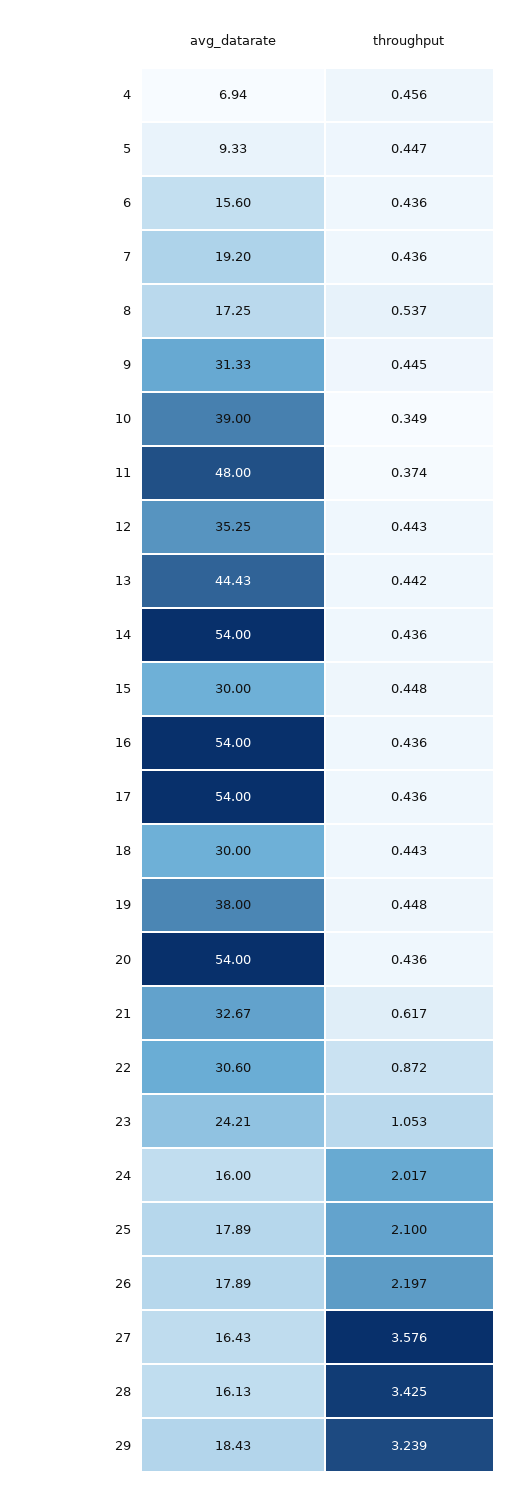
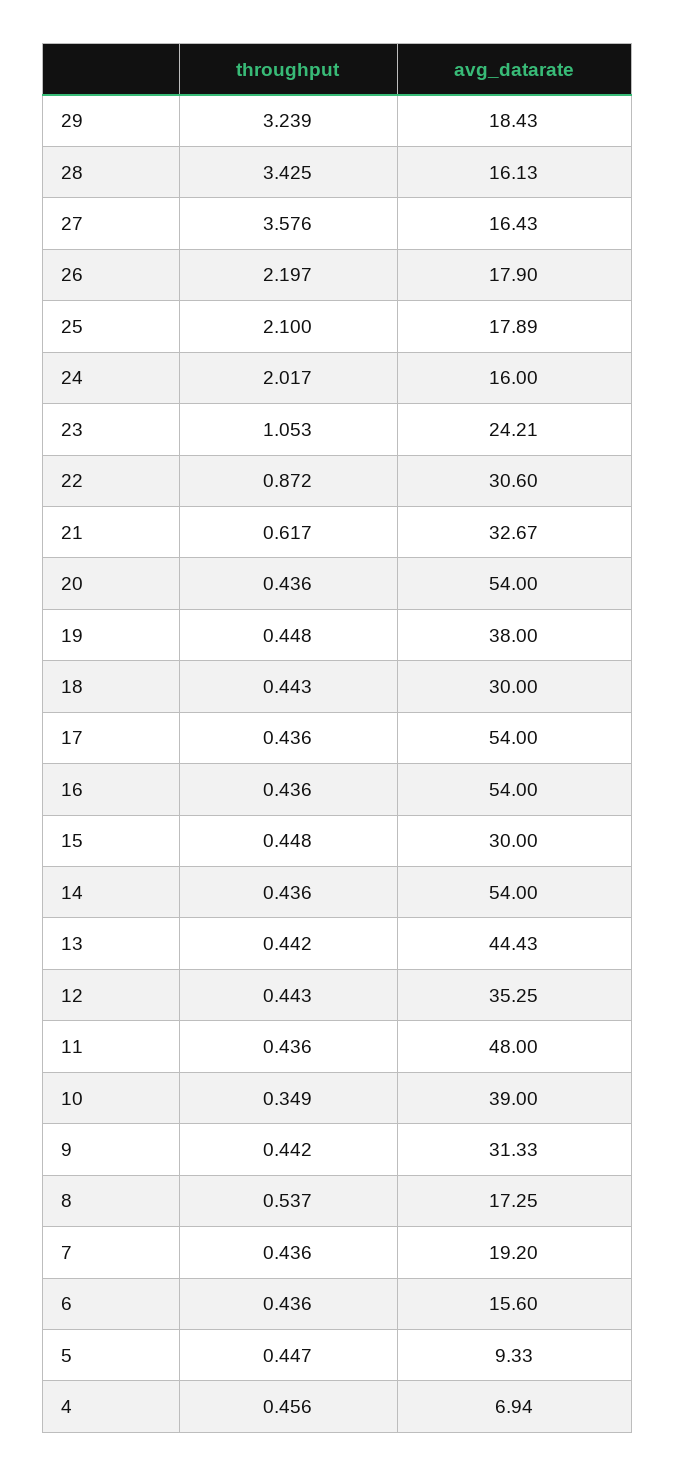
throughput, 9: 0.445 -> 0.442
throughput, 11: 0.374 -> 0.436
avg_datarate, 26: 17.89 -> 17.9

